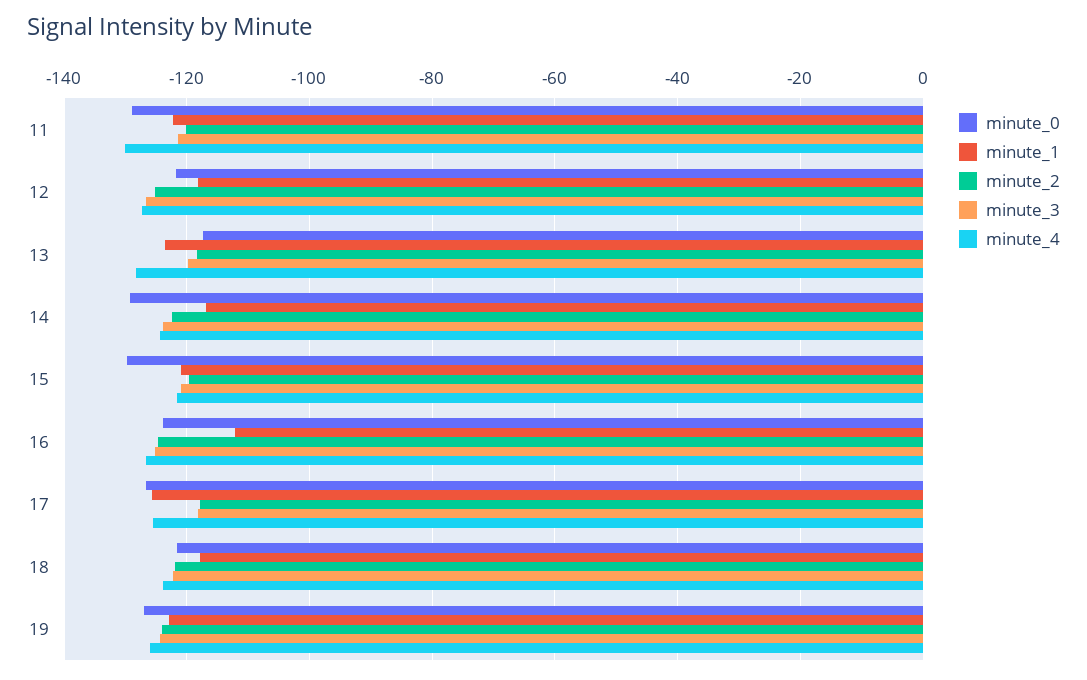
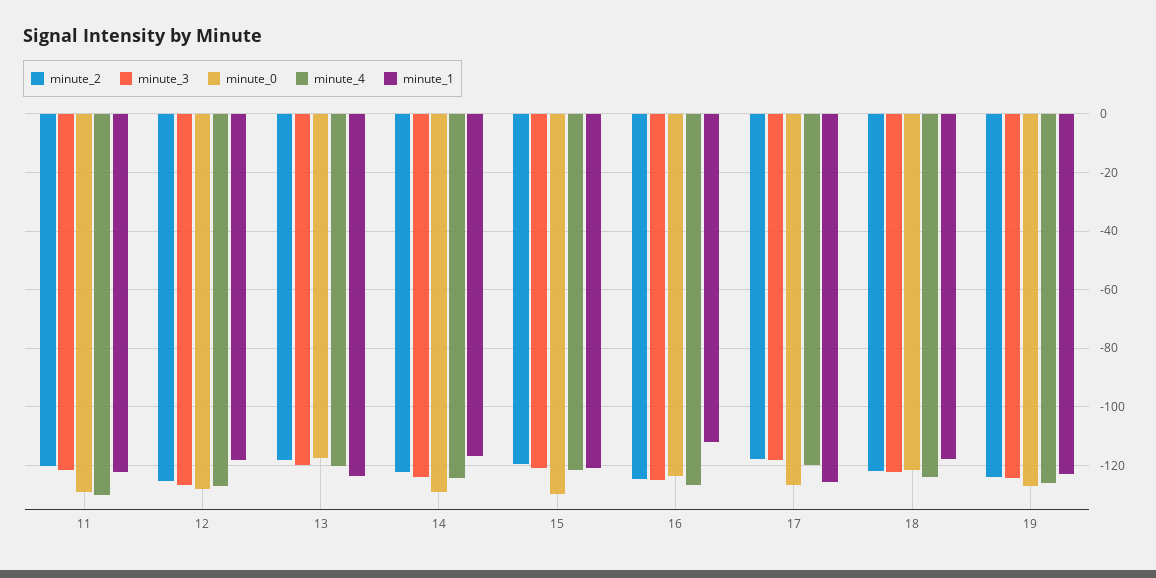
minute_0, 12: -122 -> -127.5
minute_4, 13: -128 -> -120
minute_4, 17: -126 -> -120

